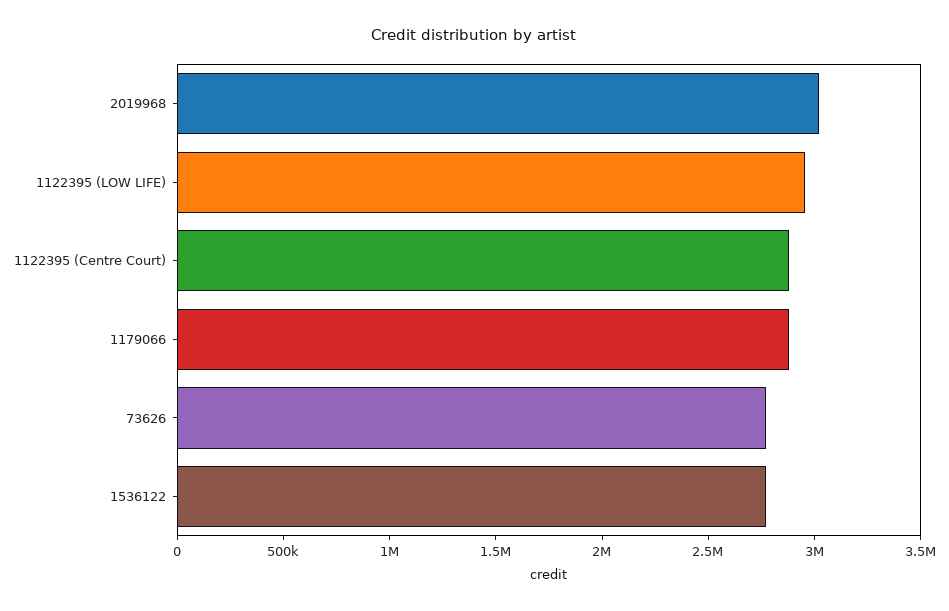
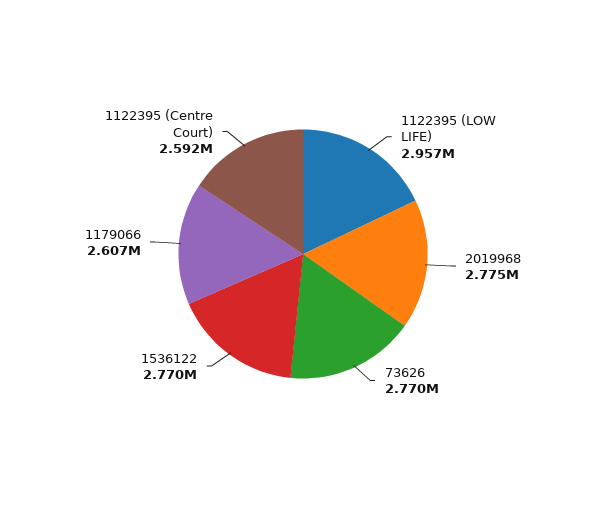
2019968: 3000000 -> 2775000
1122395 (Centre Court): 2900000 -> 2592000
1179066: 2900000 -> 2607000

